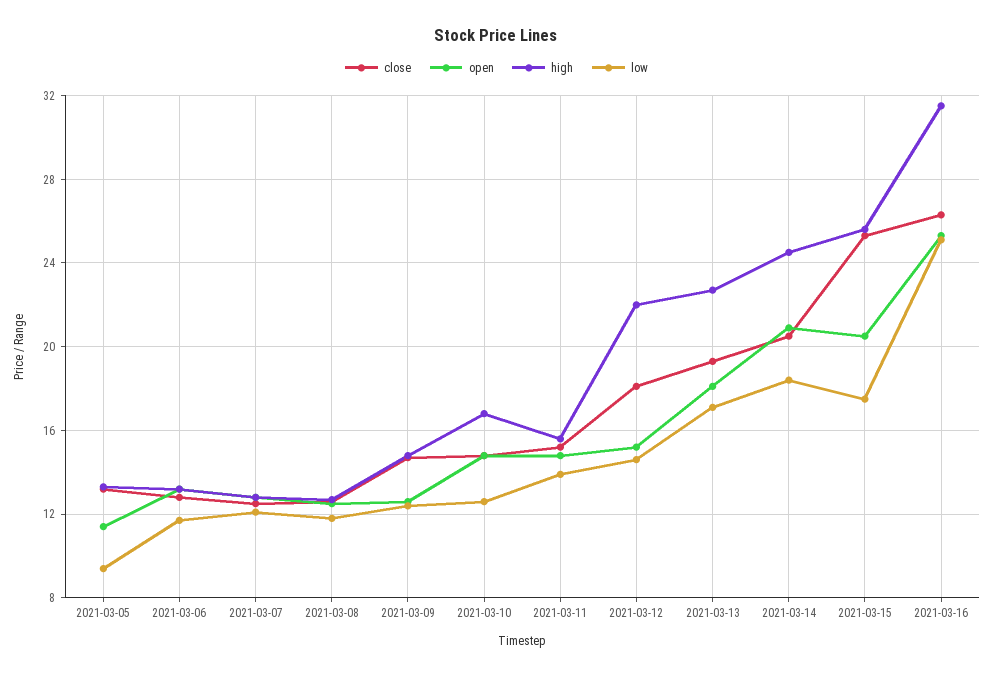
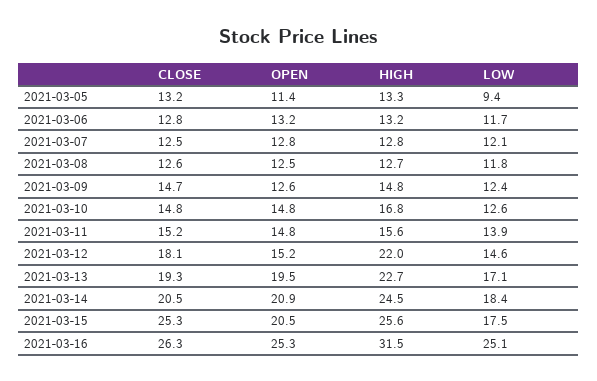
open, 2021-03-13: 18 -> 19.5

